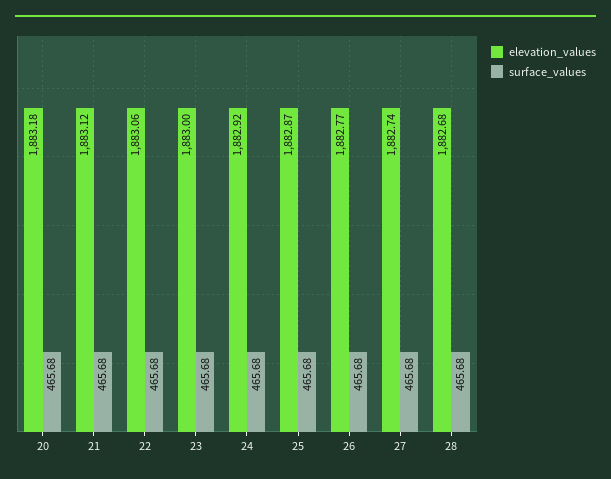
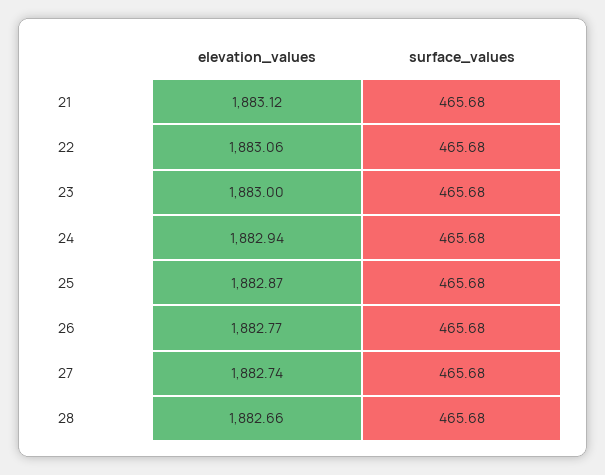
elevation_values, 20: 1883.18 -> none
surface_values, 20: 465.68 -> none
elevation_values, 24: 1882.92 -> 1882.94
elevation_values, 28: 1882.68 -> 1882.66

